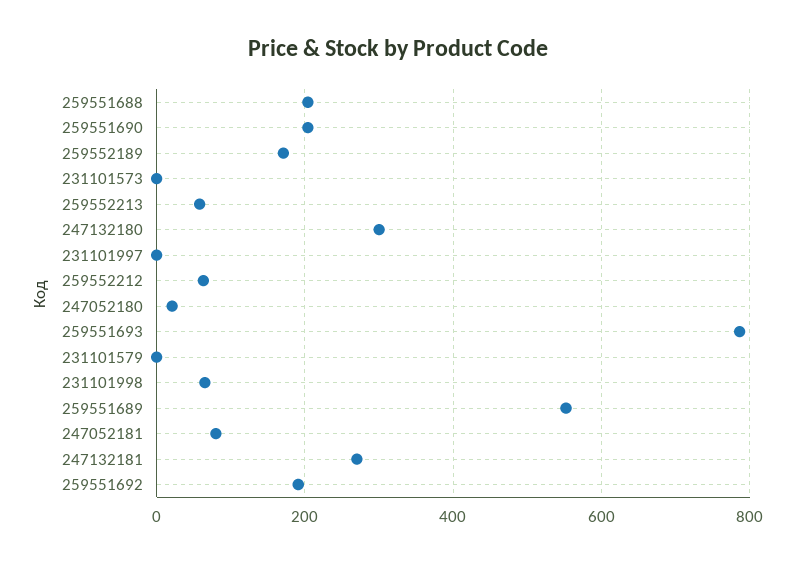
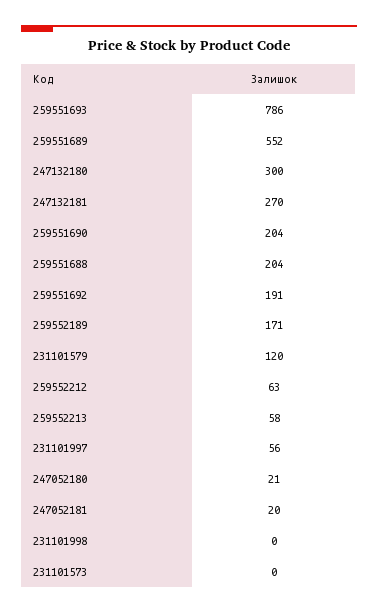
231101997: 0 -> 56
231101579: 0 -> 120
231101998: 60 -> 0
247052181: 80 -> 20

